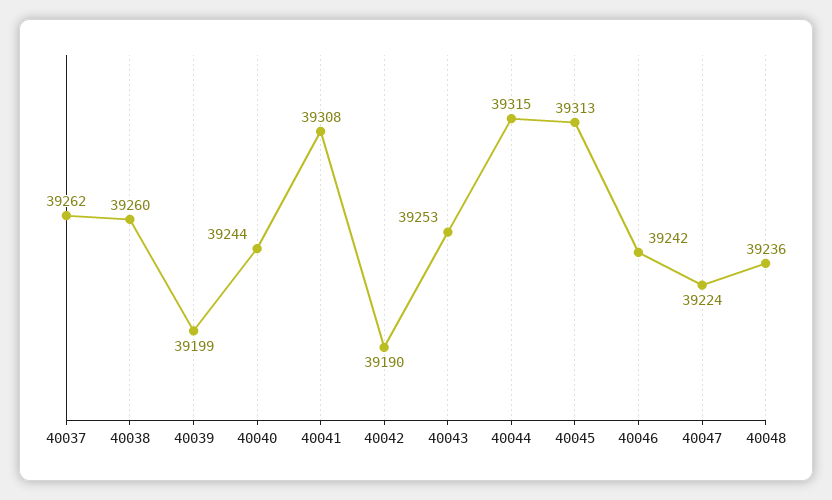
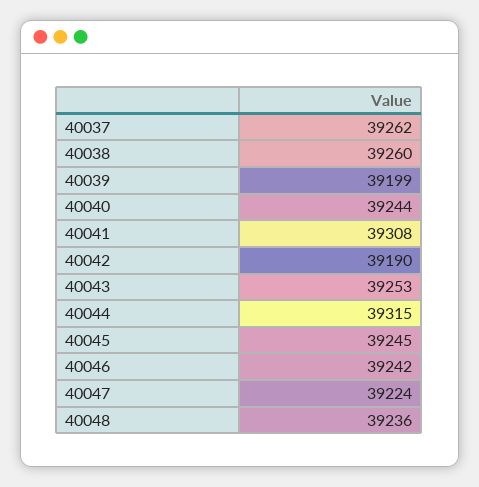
40045: 39313 -> 39245

